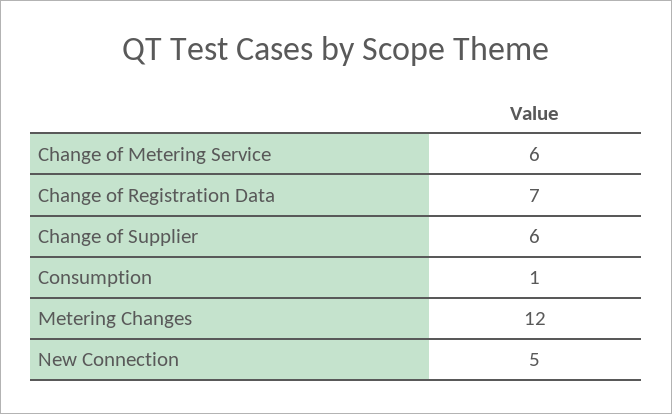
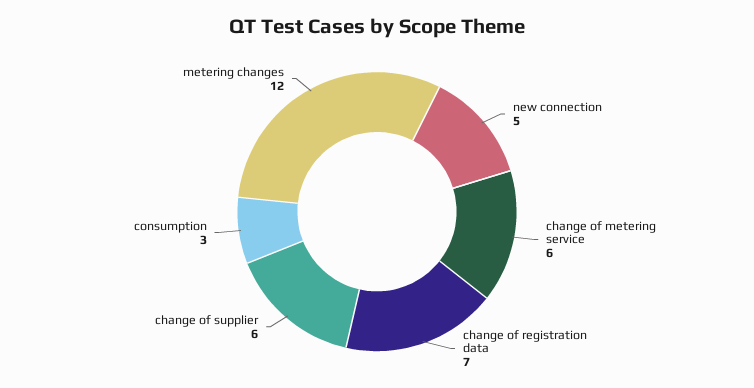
Consumption: 1 -> 3

